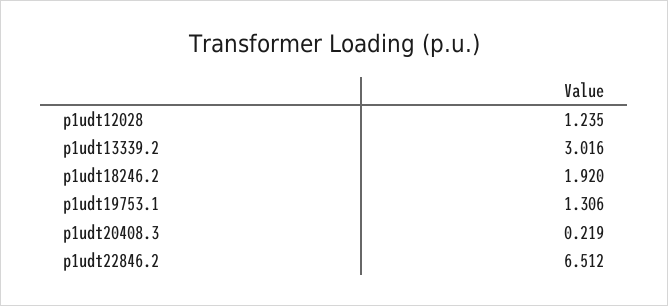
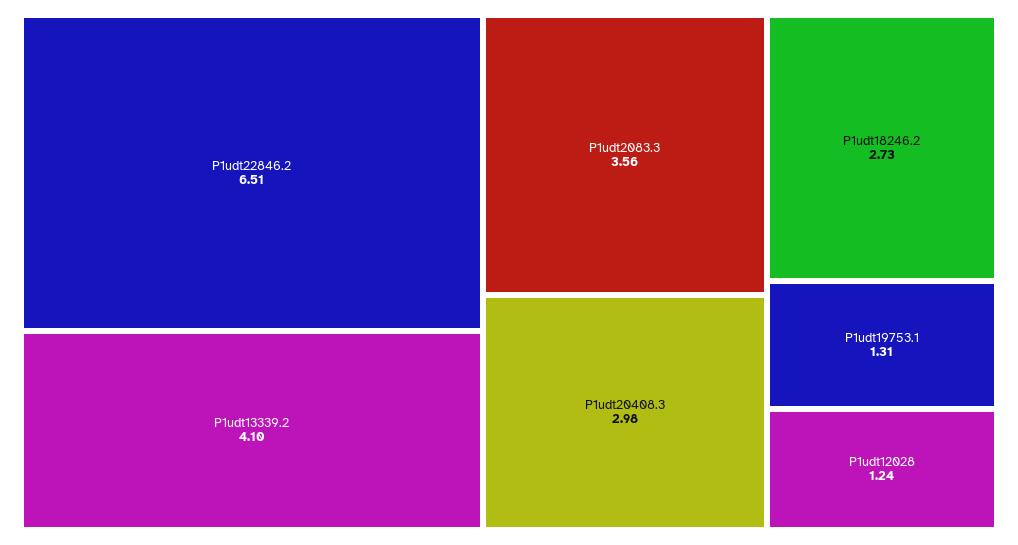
p1udt13339.2: 3.016 -> 4.1
p1udt18246.2: 1.92 -> 2.73
p1udt20408.3: 0.219 -> 2.98
P1udt2083.3: none -> 3.56

